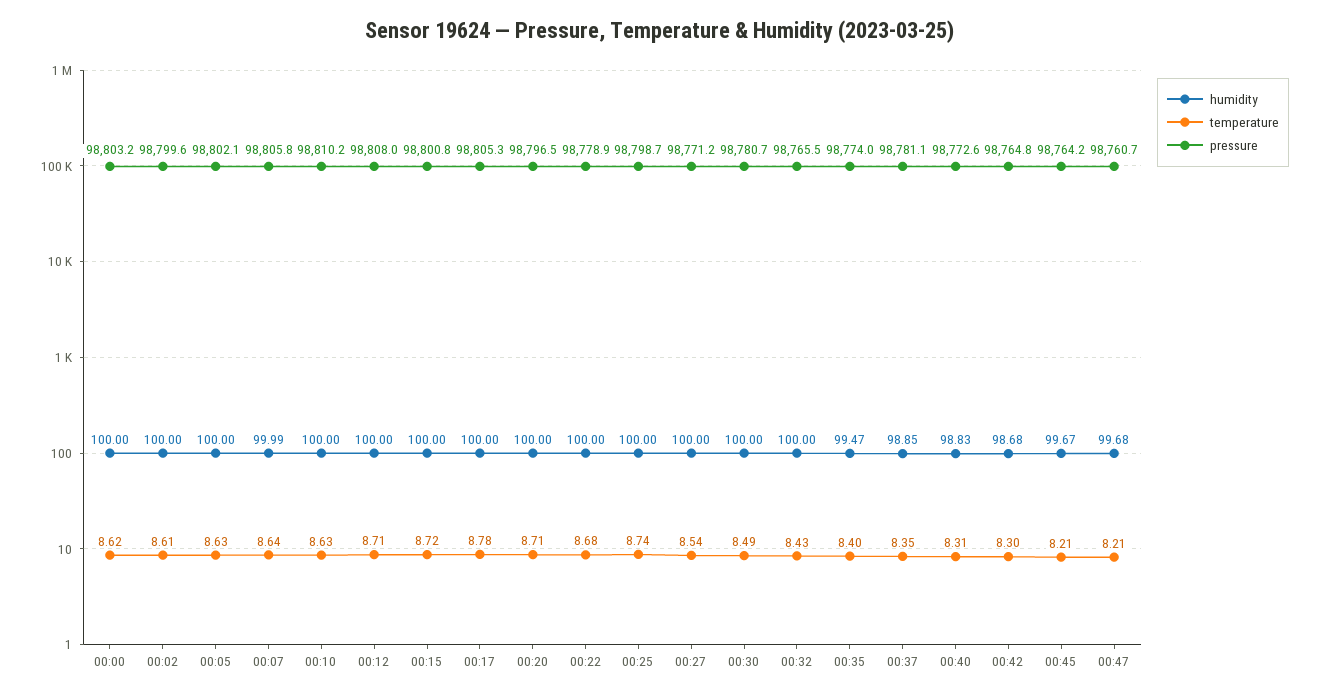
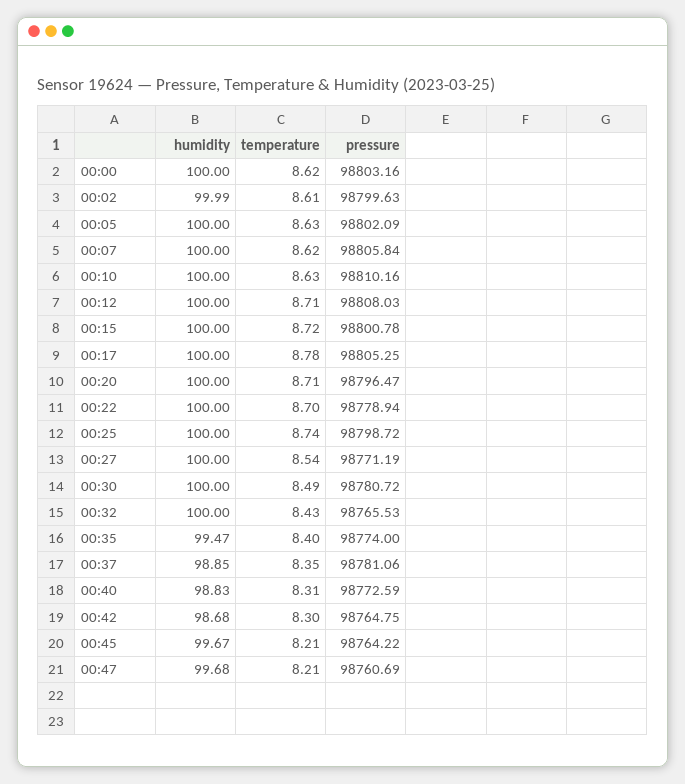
humidity, 00:02: 100 -> 99.99
humidity, 00:07: 99.99 -> 100
temperature, 00:07: 8.64 -> 8.62
temperature, 00:22: 8.68 -> 8.7

